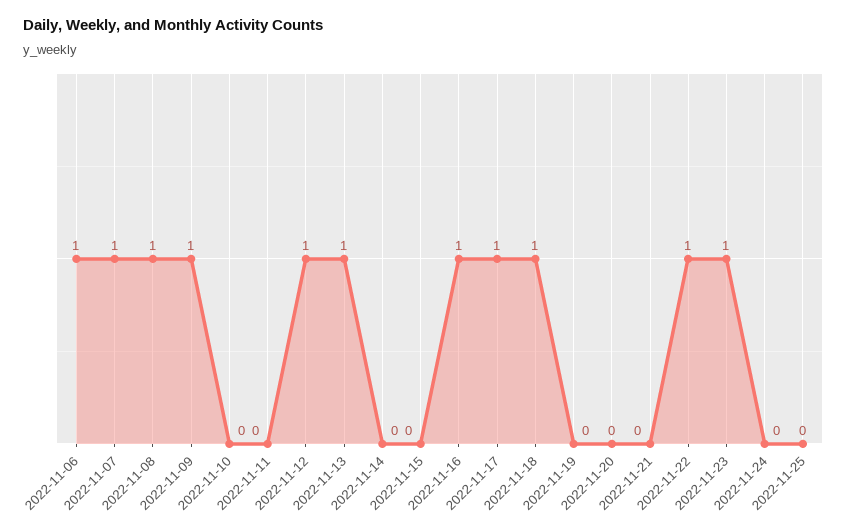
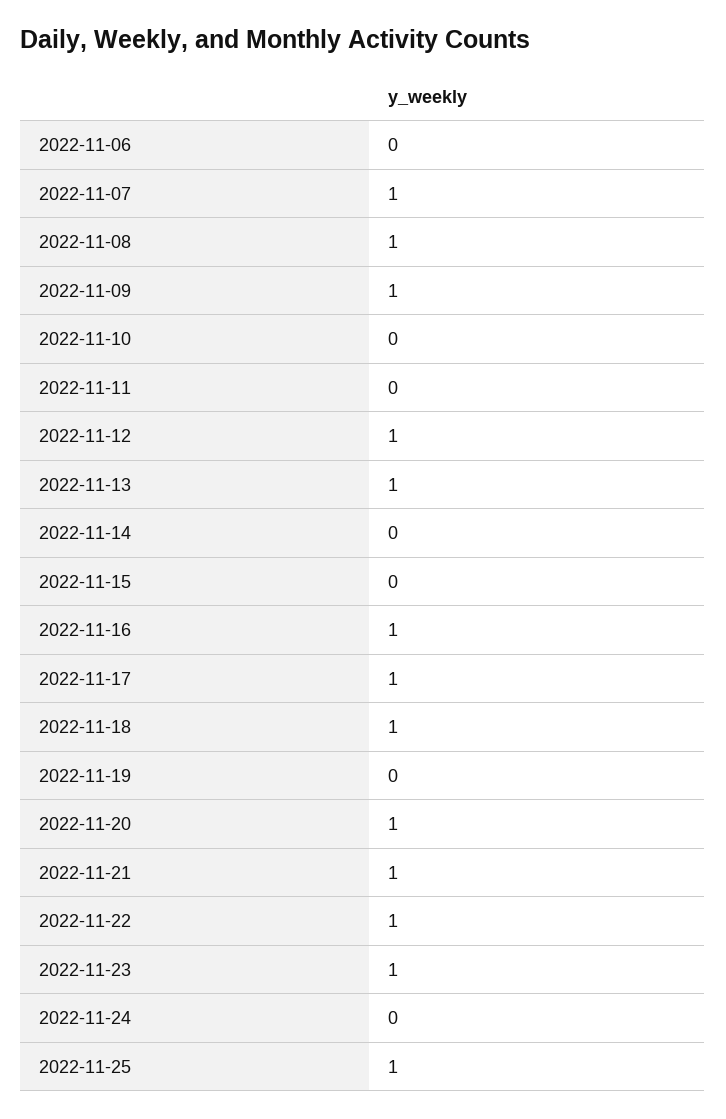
2022-11-06: 1 -> 0
2022-11-20: 0 -> 1
2022-11-21: 0 -> 1
2022-11-25: 0 -> 1

